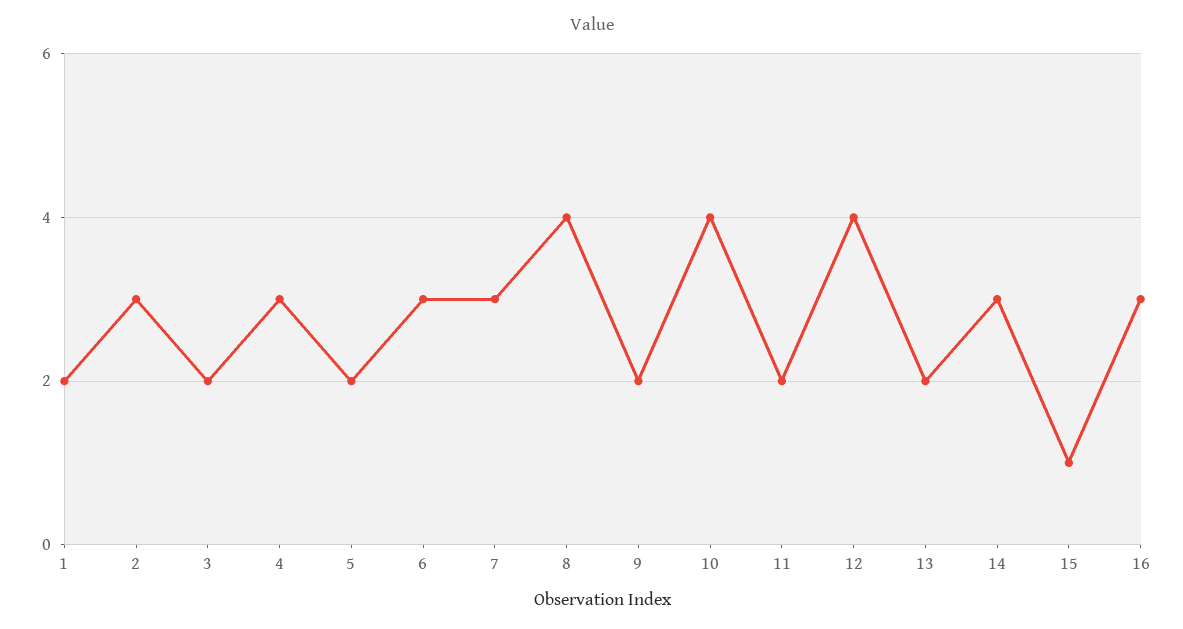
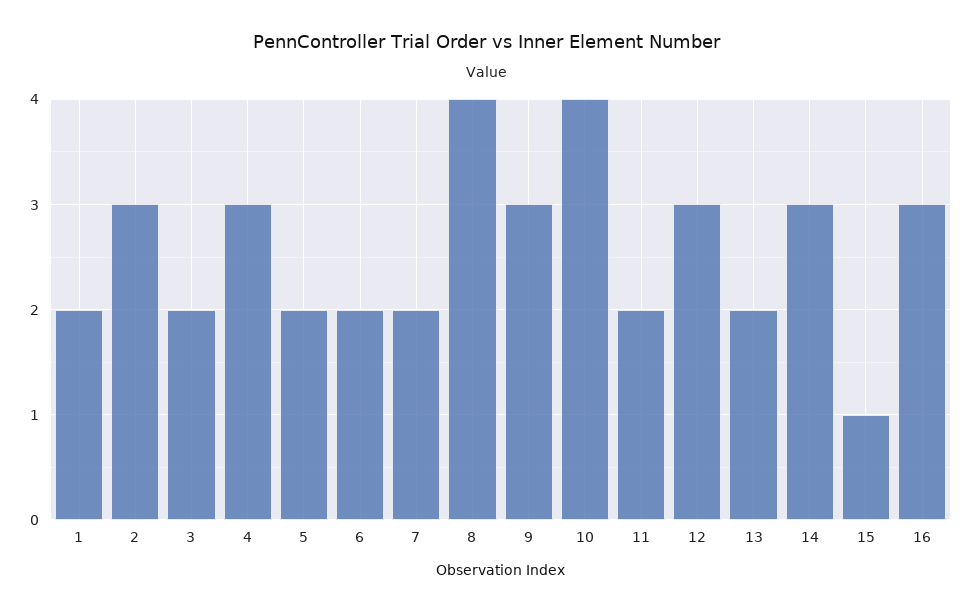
6: 3 -> 2
7: 3 -> 2
9: 2 -> 3
12: 4 -> 3

